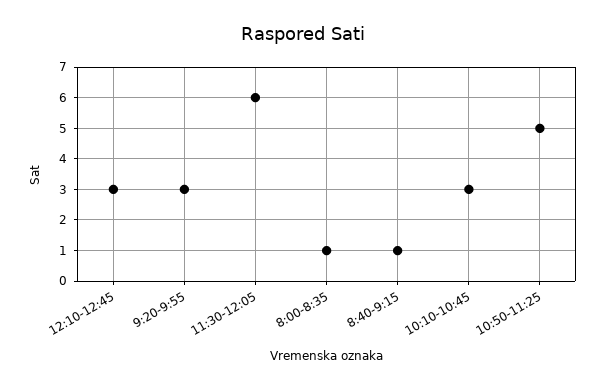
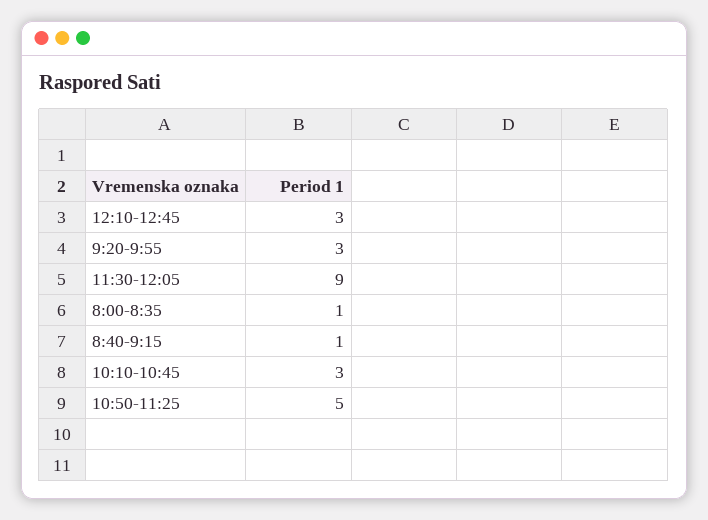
11:30-12:05: 6 -> 9

